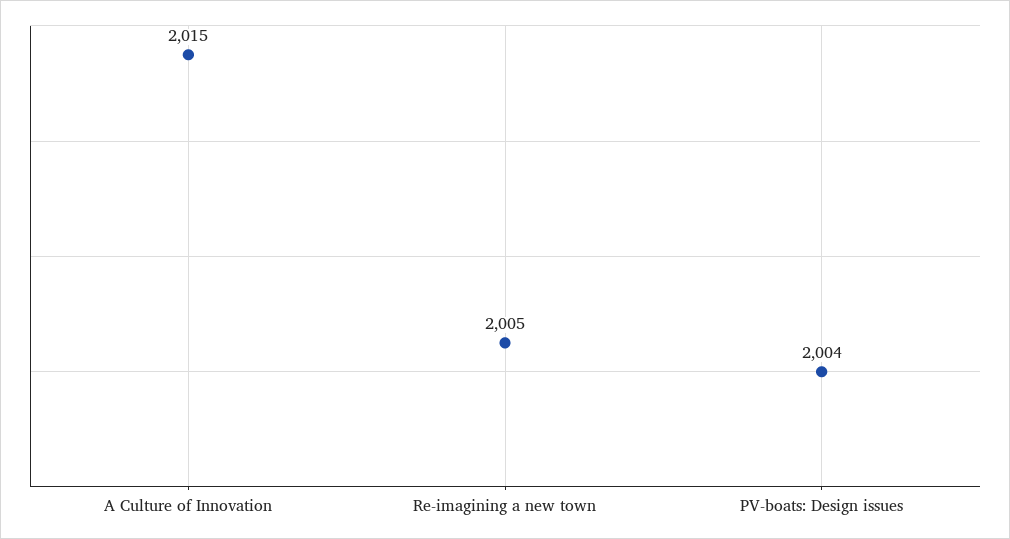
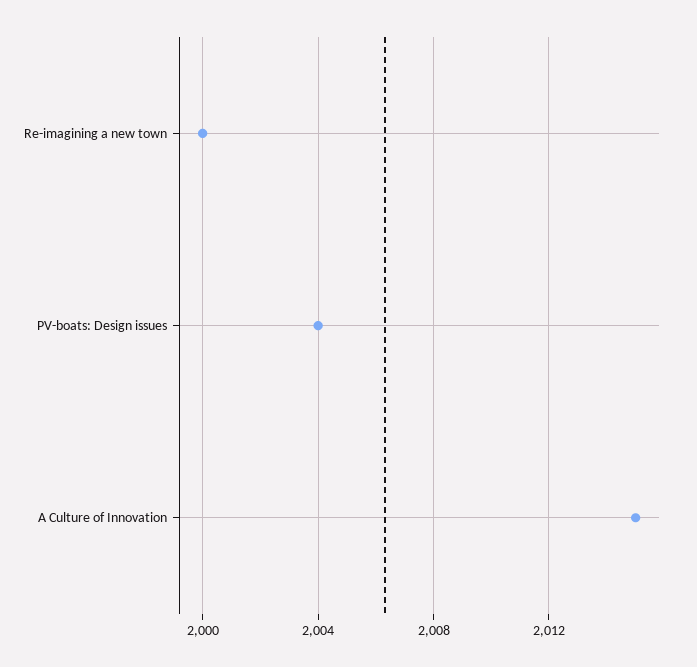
Re-imagining a new town: 2005 -> 2000

